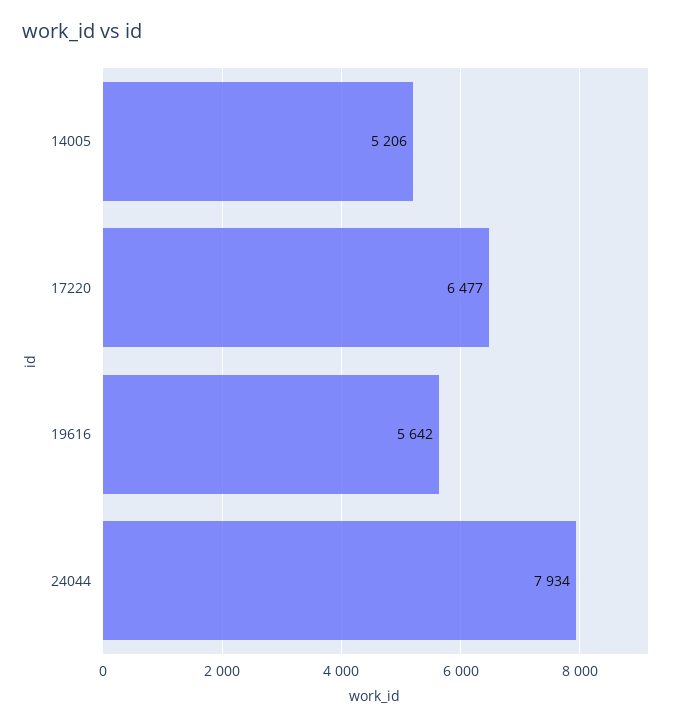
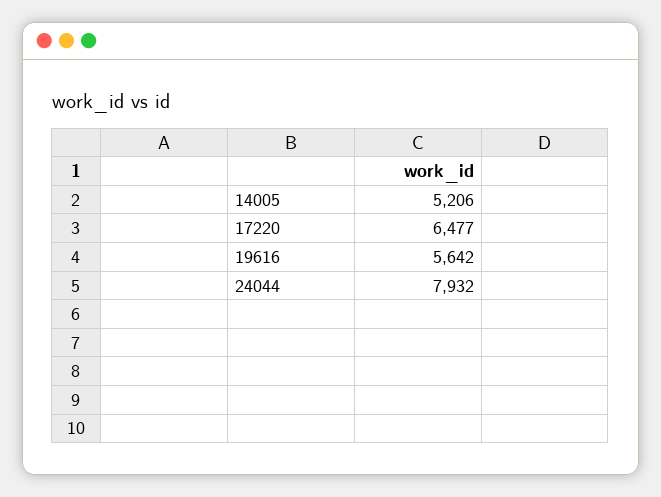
24044: 7934 -> 7932

